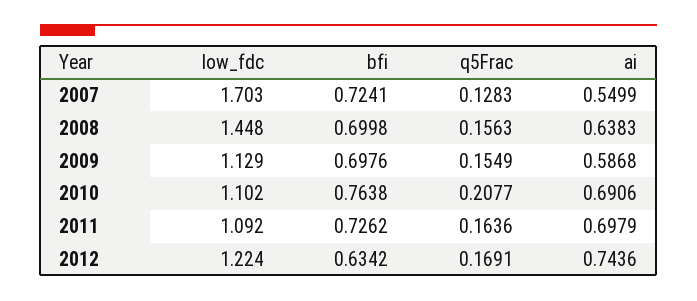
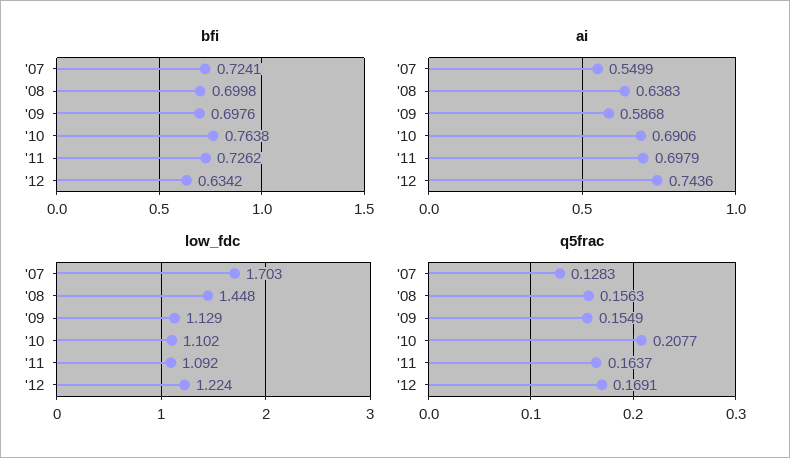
q5Frac, 2011: 0.1636 -> 0.1637

